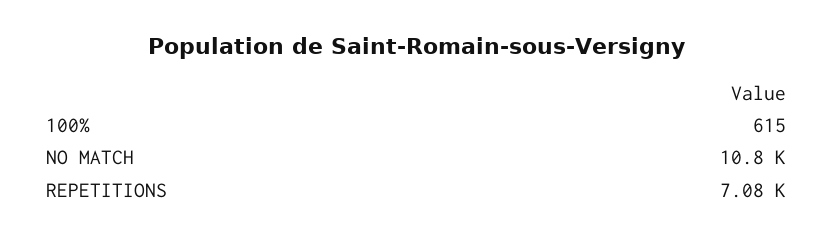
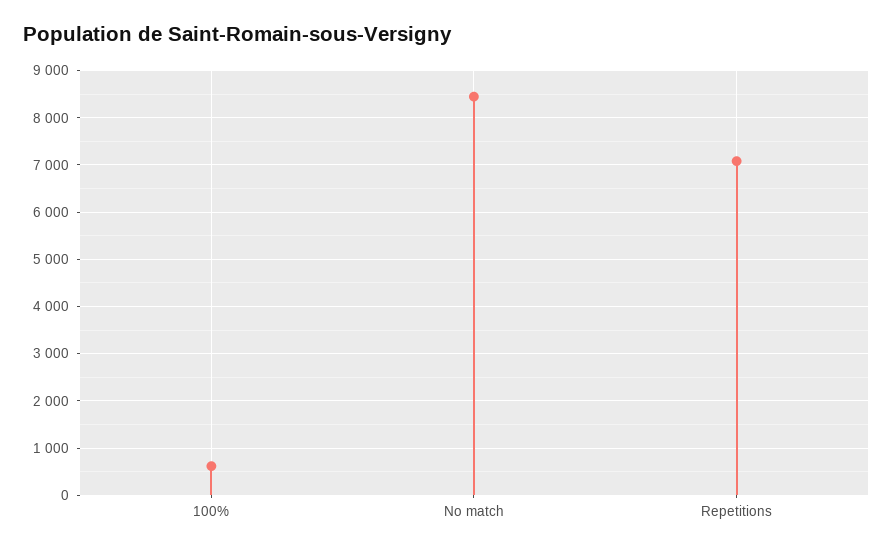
NO MATCH: 10800 -> 8400

